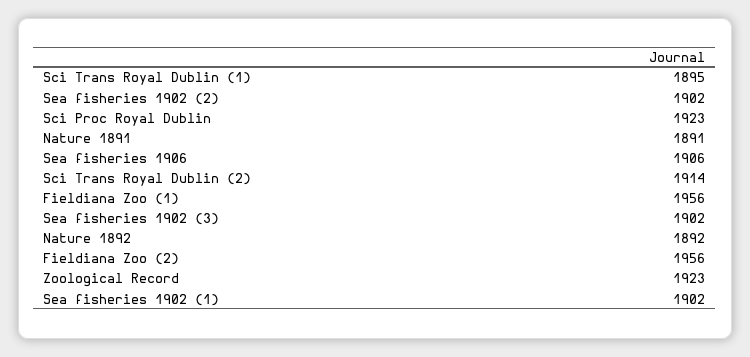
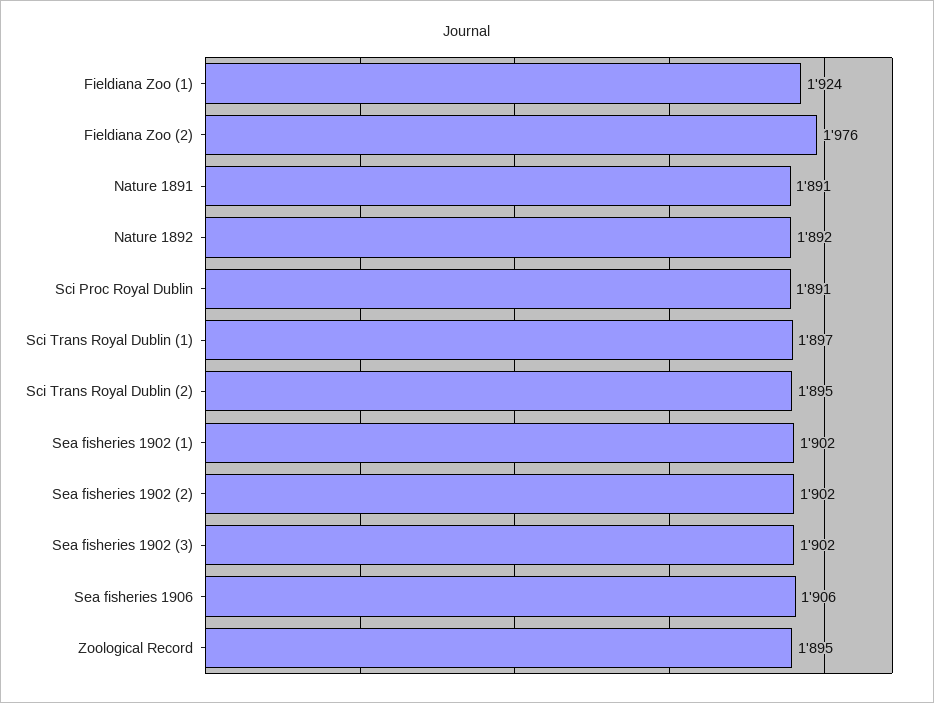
Sci Trans Royal Dublin (1): 1895 -> 1897
Sci Proc Royal Dublin: 1923 -> 1891
Sci Trans Royal Dublin (2): 1914 -> 1895
Fieldiana Zoo (1): 1956 -> 1924
Fieldiana Zoo (2): 1956 -> 1976
Zoological Record: 1923 -> 1895

